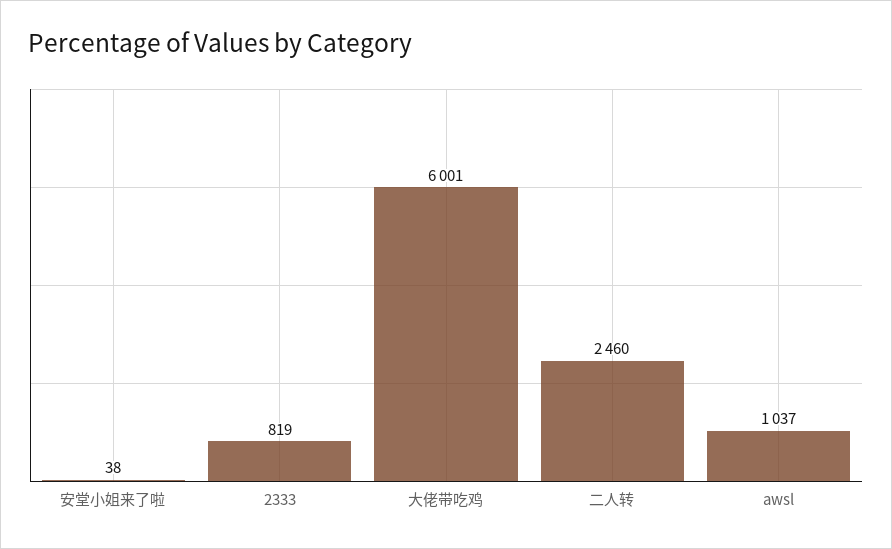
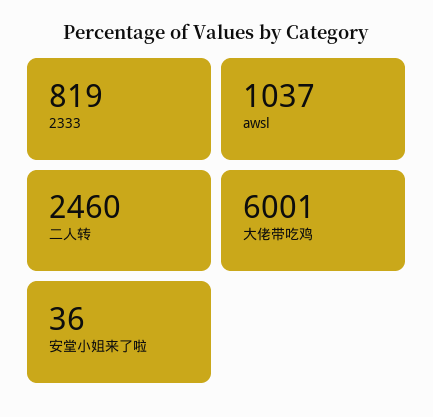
安堂小姐来了啦: 38 -> 36

